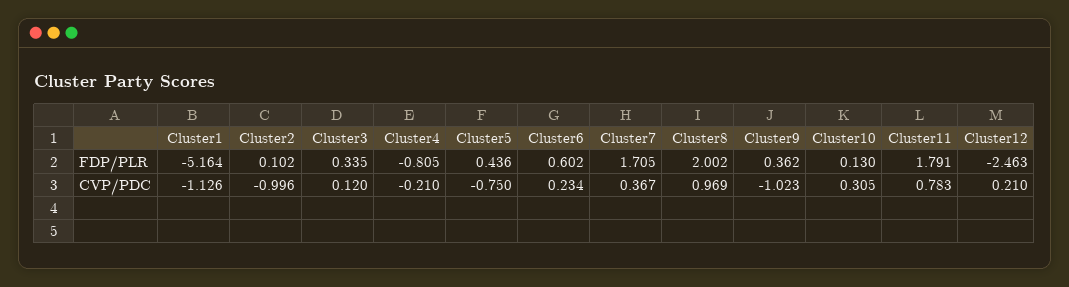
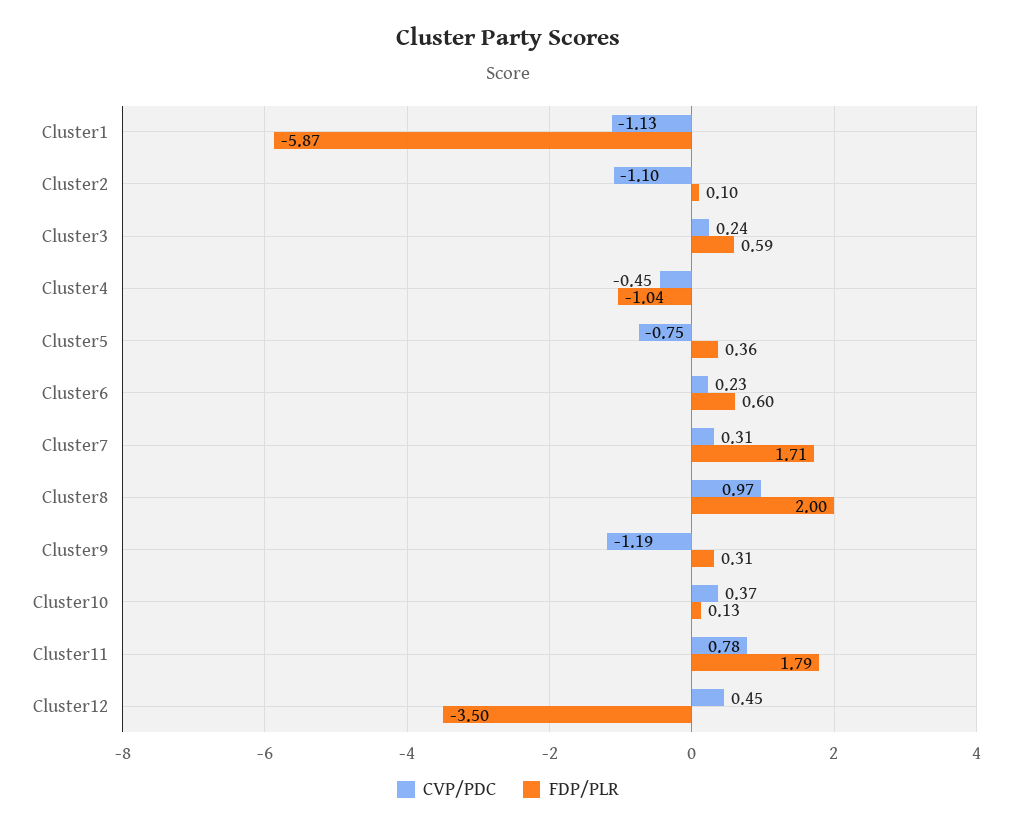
FDP/PLR, Cluster1: -5.164 -> -5.87
FDP/PLR, Cluster3: 0.335 -> 0.59
FDP/PLR, Cluster4: -0.805 -> -1.04
FDP/PLR, Cluster5: 0.436 -> 0.36
FDP/PLR, Cluster9: 0.362 -> 0.31
FDP/PLR, Cluster12: -2.463 -> -3.5
CVP/PDC, Cluster2: -0.996 -> -1.1
CVP/PDC, Cluster3: 0.12 -> 0.24
CVP/PDC, Cluster4: -0.21 -> -0.45
CVP/PDC, Cluster7: 0.367 -> 0.31
CVP/PDC, Cluster9: -1.023 -> -1.19
CVP/PDC, Cluster10: 0.305 -> 0.37
CVP/PDC, Cluster12: 0.21 -> 0.45

